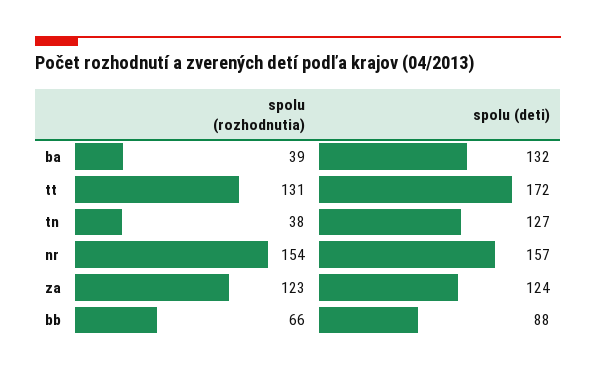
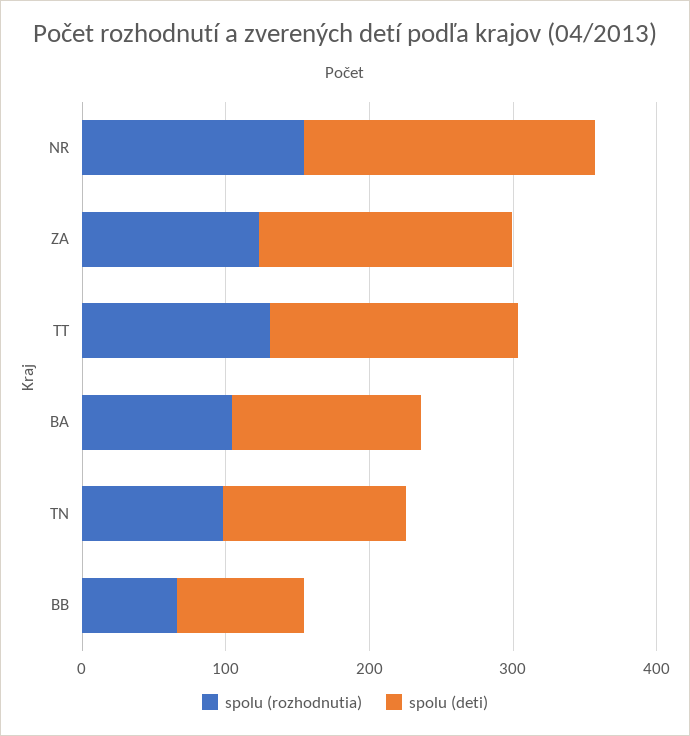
spolu (rozhodnutia), ba: 39 -> 100
spolu (rozhodnutia), tn: 38 -> 100
spolu (deti), nr: 157 -> 200
spolu (deti), za: 124 -> 180

